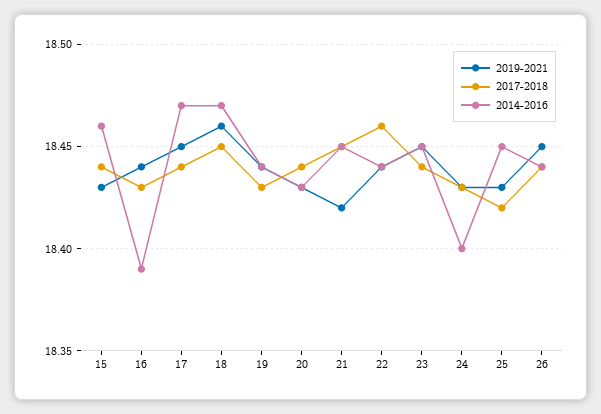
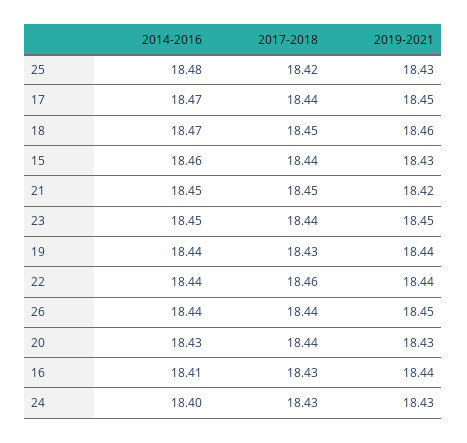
2014-2016, 16: 18.39 -> 18.41
2014-2016, 25: 18.45 -> 18.48

